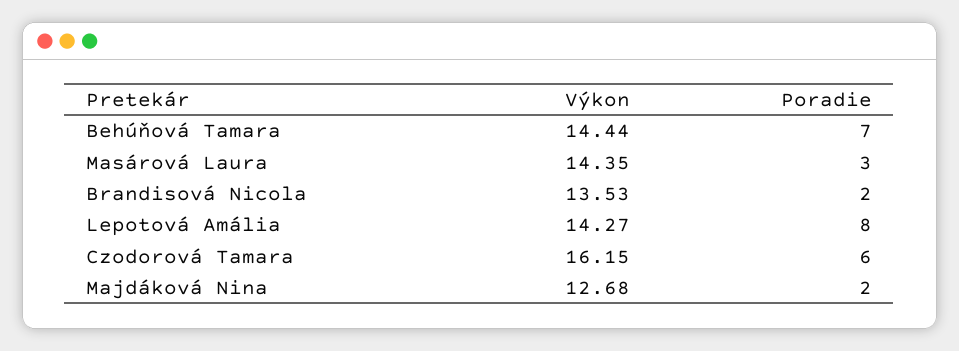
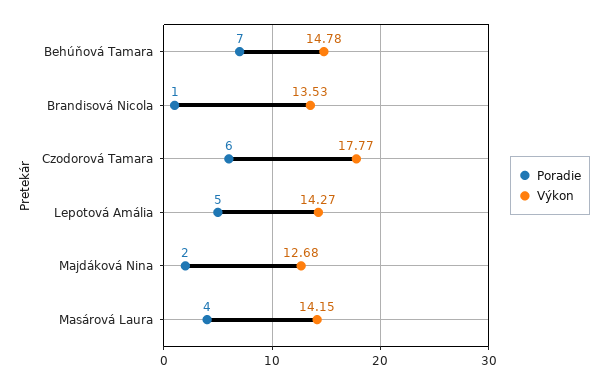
Výkon, Behúňová Tamara: 14.44 -> 14.78
Výkon, Masárová Laura: 14.35 -> 14.15
Poradie, Masárová Laura: 3 -> 4
Poradie, Brandisová Nicola: 2 -> 1
Poradie, Lepotová Amália: 8 -> 5
Výkon, Czodorová Tamara: 16.15 -> 17.77

